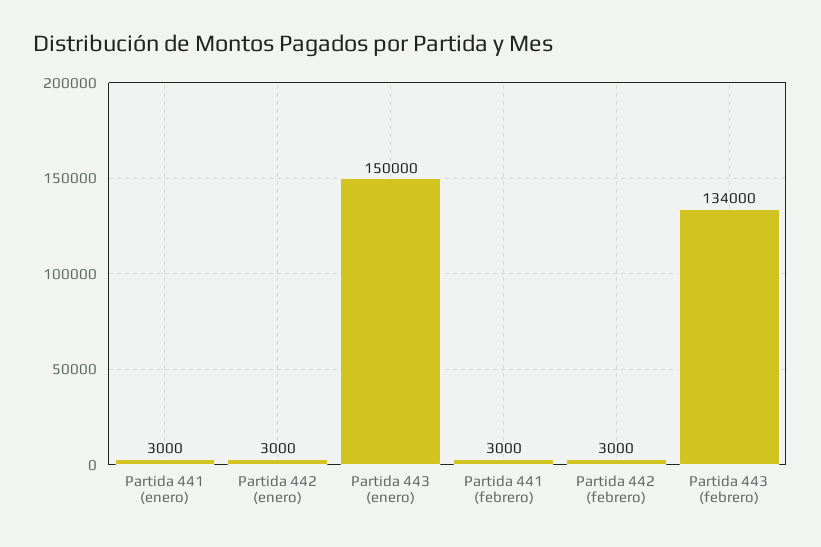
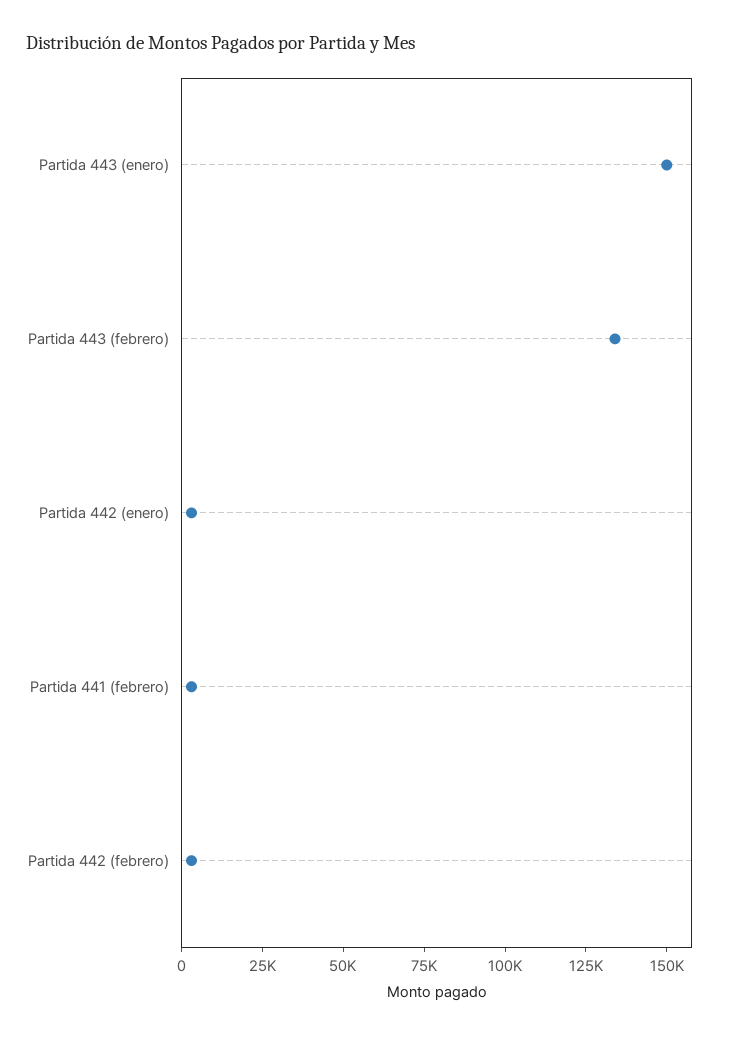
Partida 441 (enero): 3000 -> none

